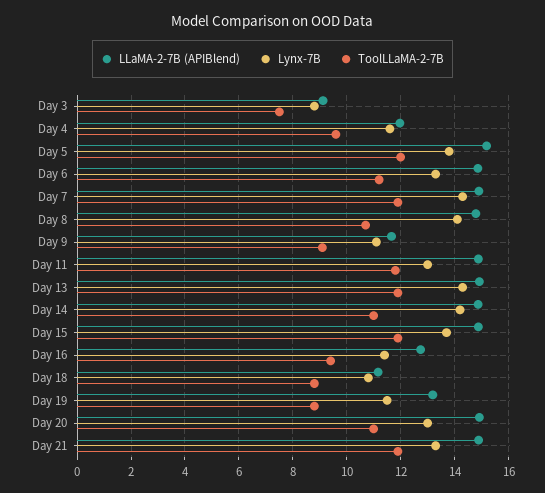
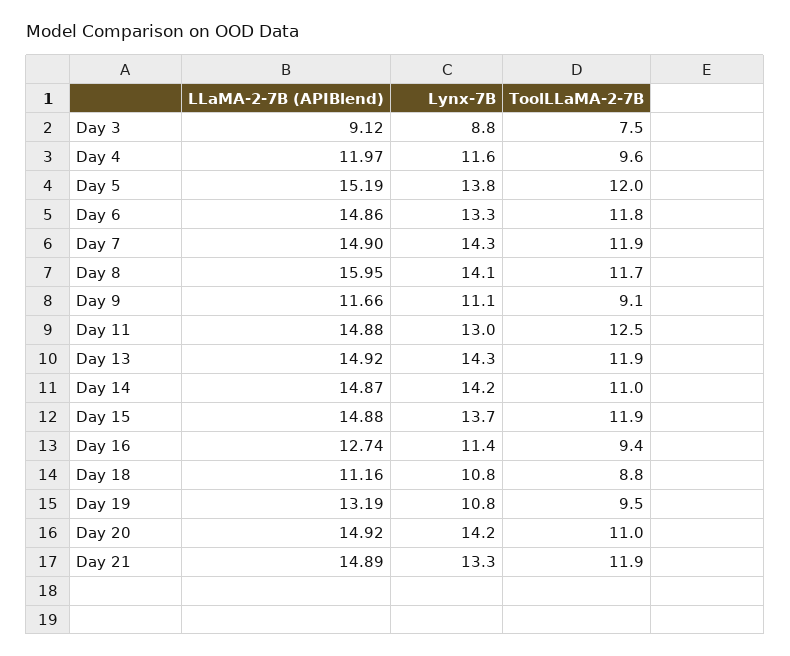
ToolLLaMA-2-7B, Day 6: 11.25 -> 11.8
LLaMA-2-7B (APIBlend), Day 8: 14.75 -> 15.95
ToolLLaMA-2-7B, Day 8: 10.75 -> 11.7
ToolLLaMA-2-7B, Day 11: 11.75 -> 12.5
Lynx-7B, Day 19: 11.5 -> 10.8
ToolLLaMA-2-7B, Day 19: 8.75 -> 9.5
Lynx-7B, Day 20: 13 -> 14.2

